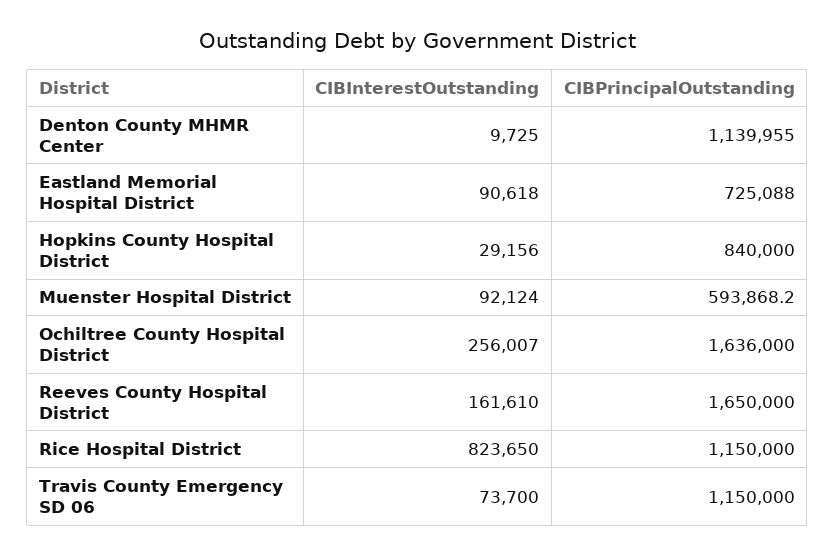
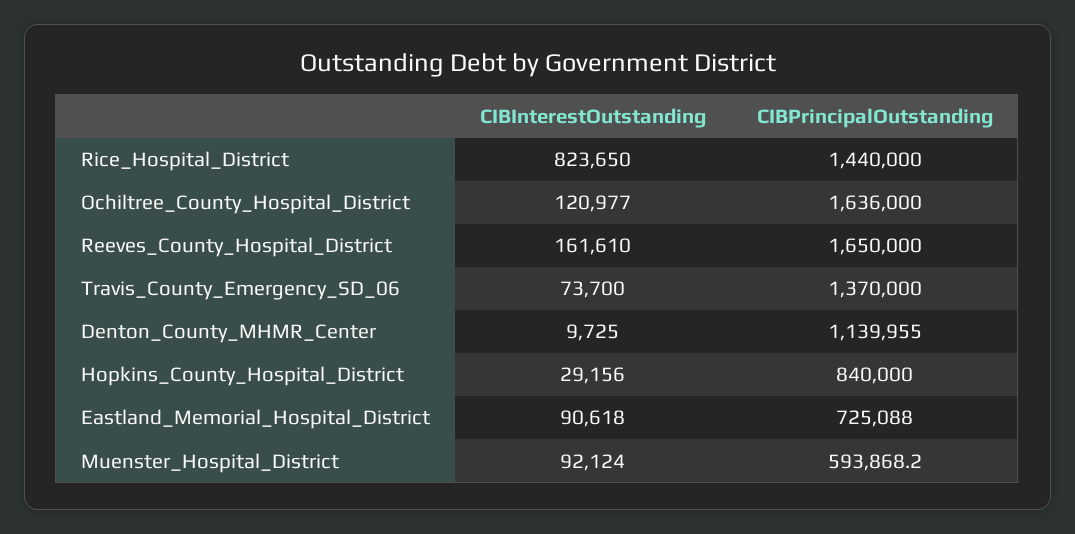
CIBInterestOutstanding, Ochiltree County Hospital District: 256007 -> 120977
CIBPrincipalOutstanding, Rice Hospital District: 1150000 -> 1440000
CIBPrincipalOutstanding, Travis County Emergency SD 06: 1150000 -> 1370000

